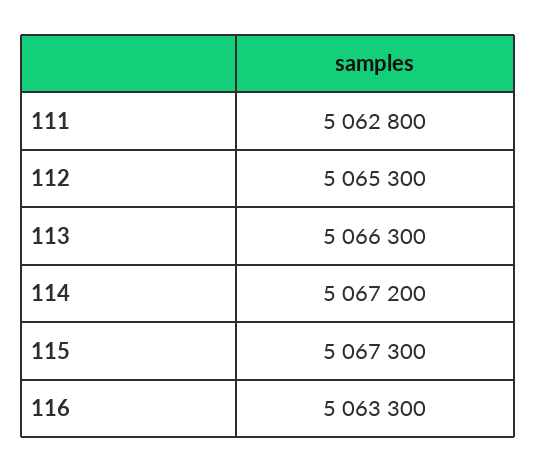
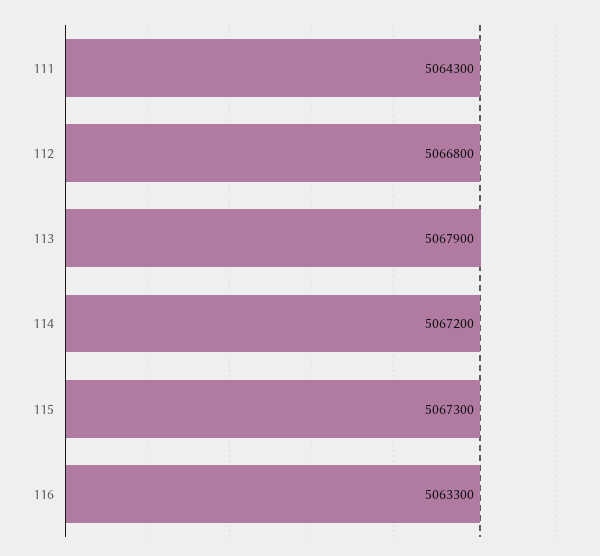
111: 5062800 -> 5064300
112: 5065300 -> 5066800
113: 5066300 -> 5067900

